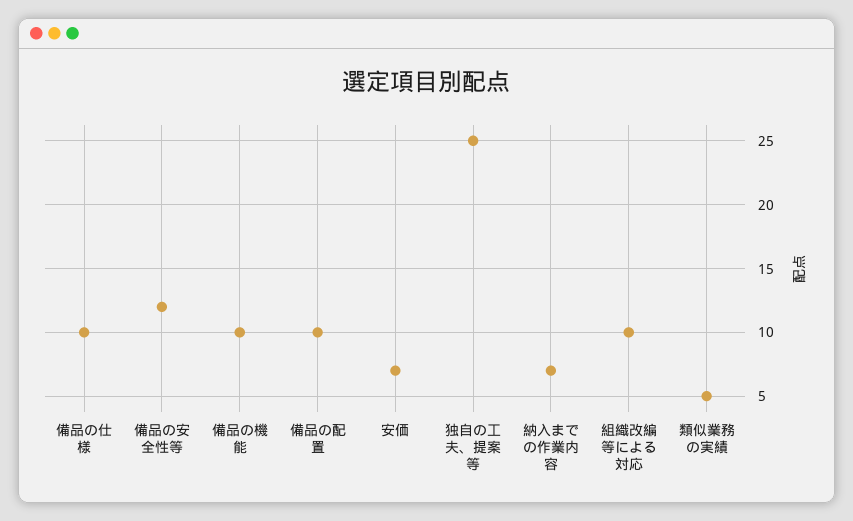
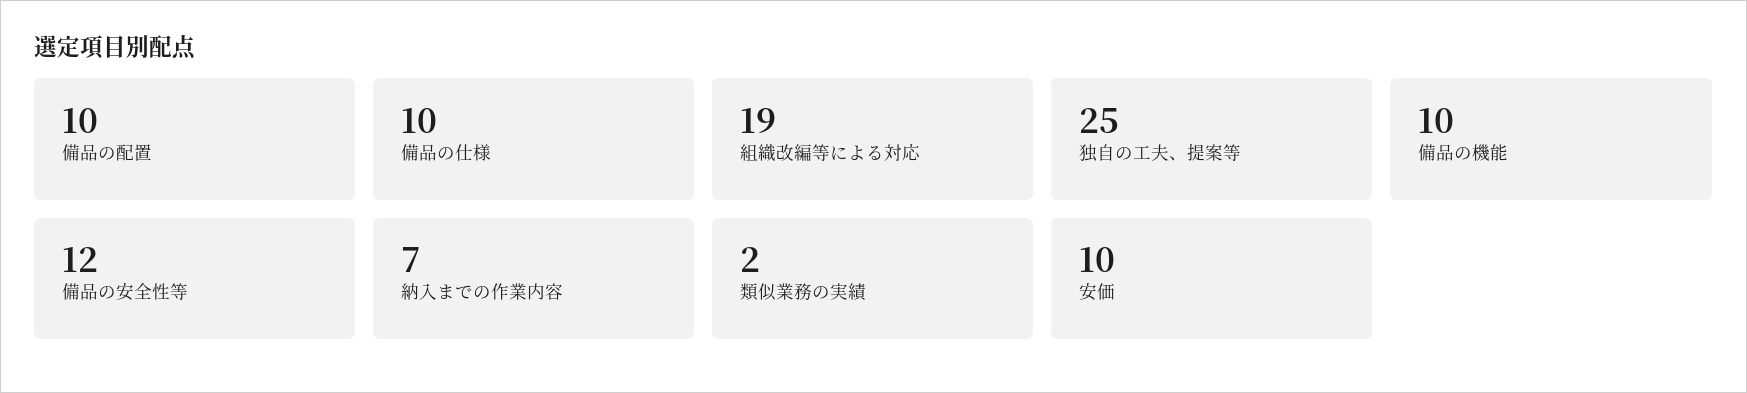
安価: 7 -> 10
組織改編等による対応: 10 -> 19
類似業務の実績: 5 -> 2

